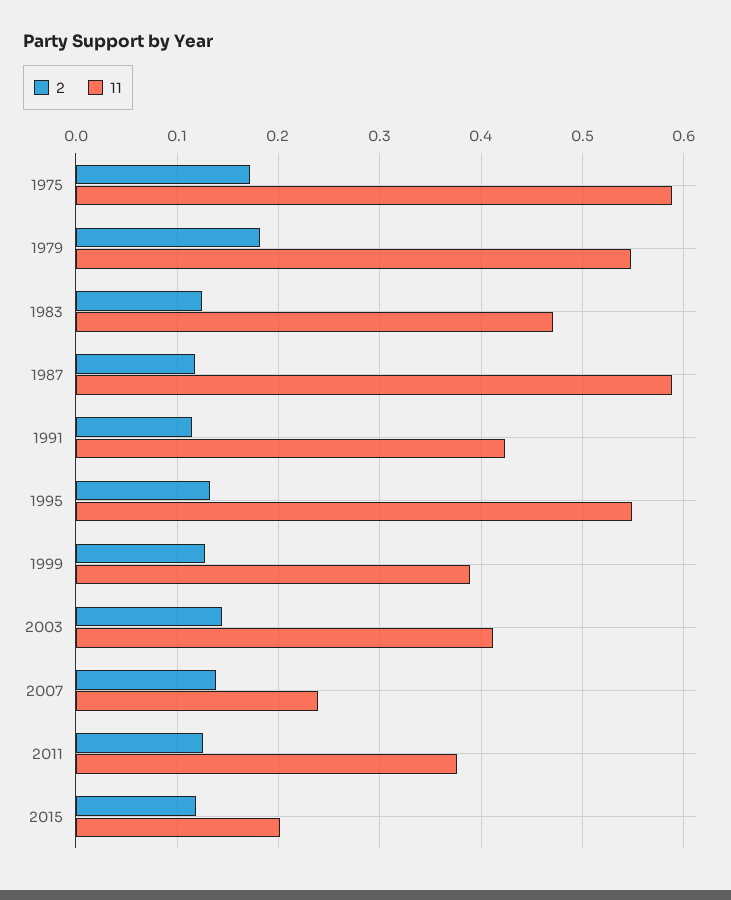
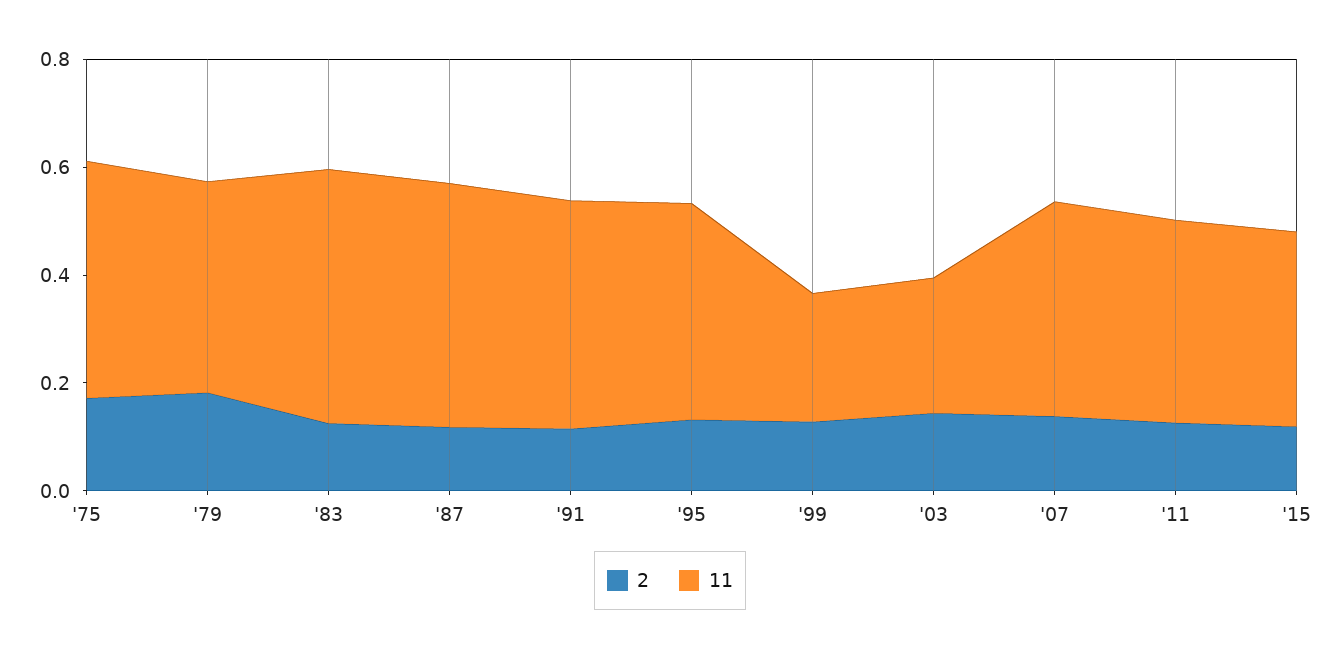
11, 1975: 0.59 -> 0.45
11, 1979: 0.55 -> 0.4
11, 1987: 0.59 -> 0.45
11, 1995: 0.55 -> 0.4
11, 1999: 0.39 -> 0.25
11, 2003: 0.41 -> 0.25
11, 2007: 0.24 -> 0.4
11, 2015: 0.2 -> 0.35

